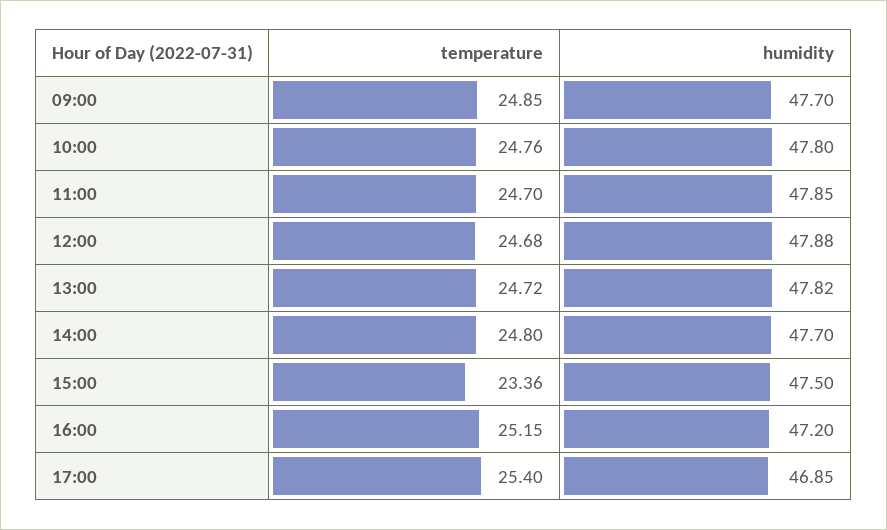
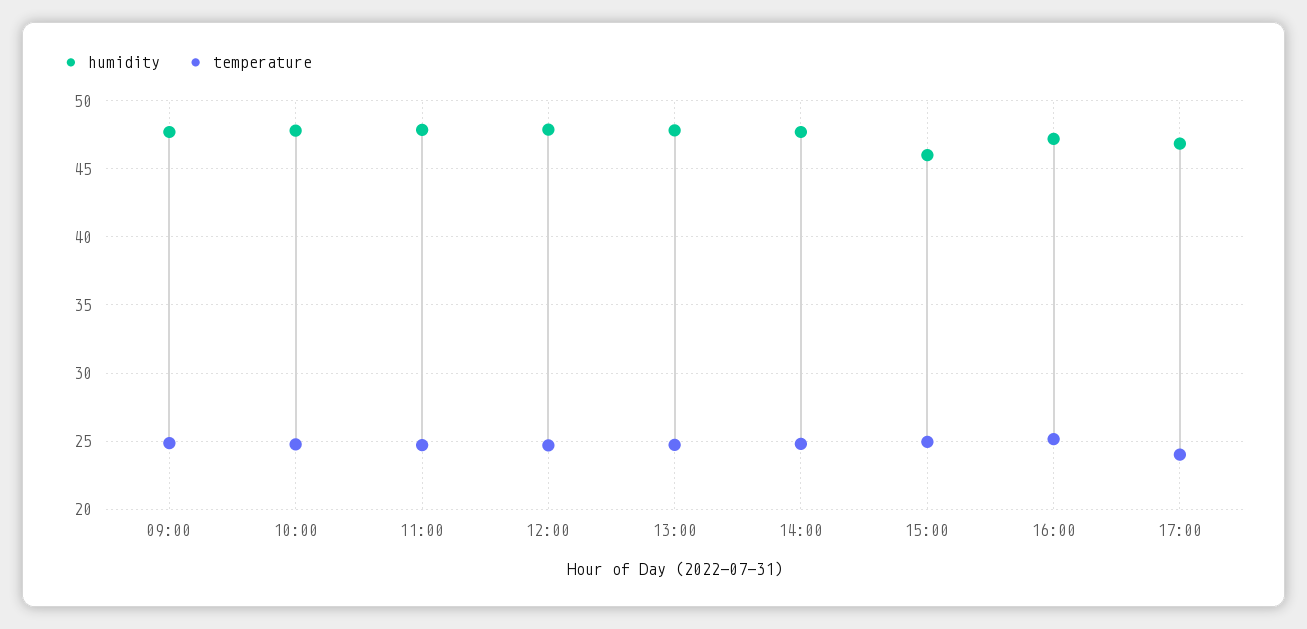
temperature, 15:00: 23.36 -> 25
humidity, 15:00: 47.5 -> 46
temperature, 17:00: 25.4 -> 24

